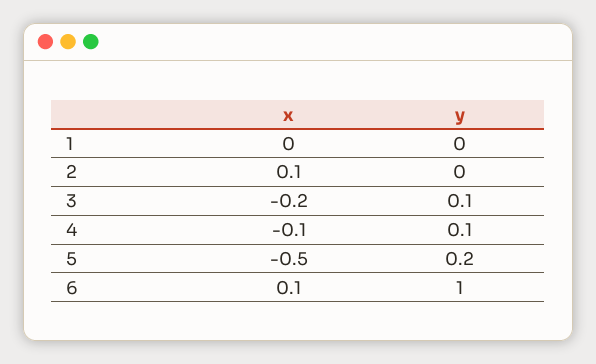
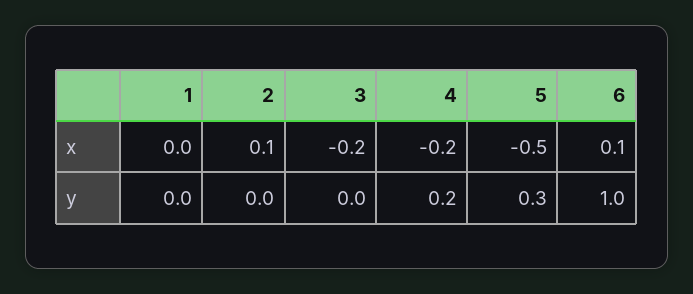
y, 3: 0.1 -> 0
x, 4: -0.1 -> -0.2
y, 4: 0.1 -> 0.2
y, 5: 0.2 -> 0.3

